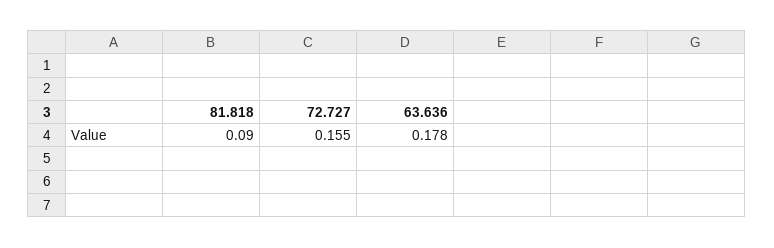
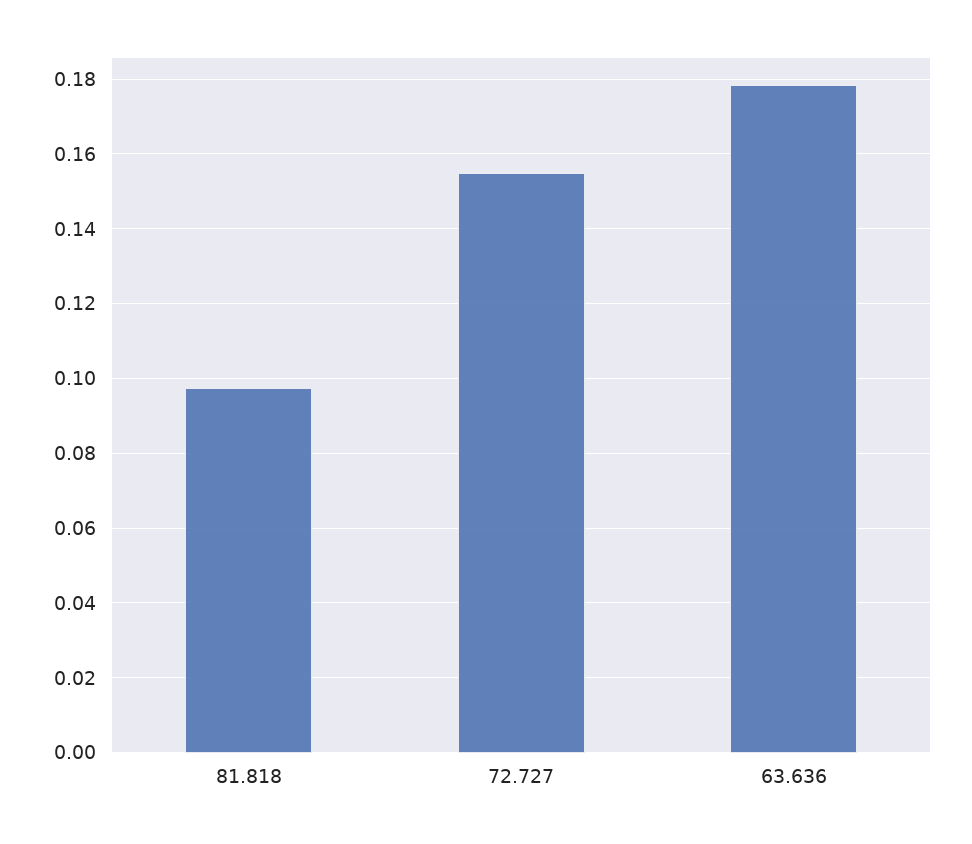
81.818: 0.09 -> 0.098

